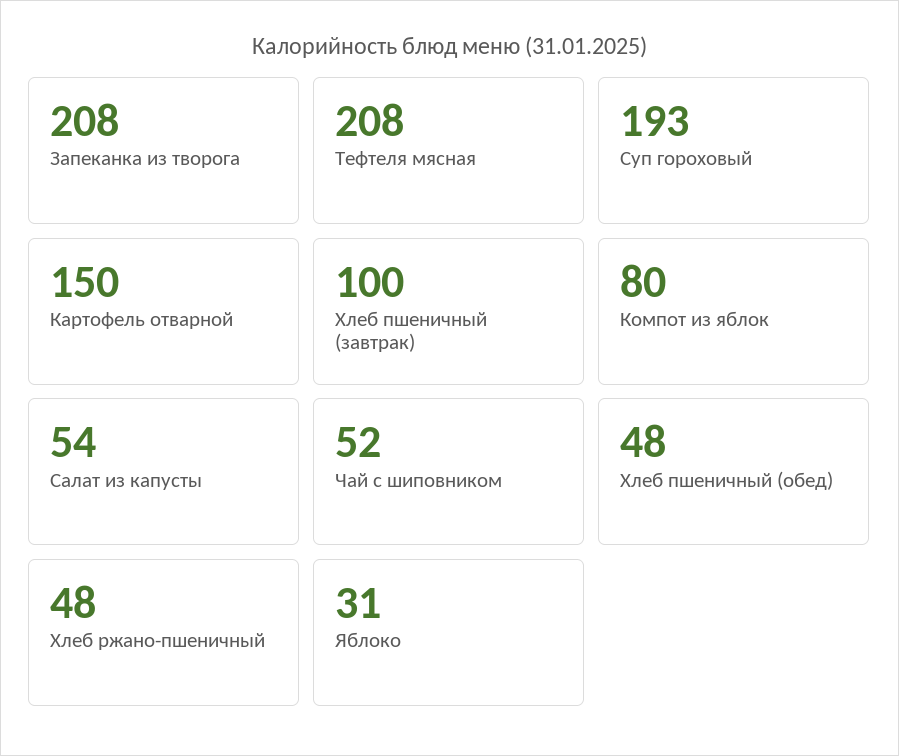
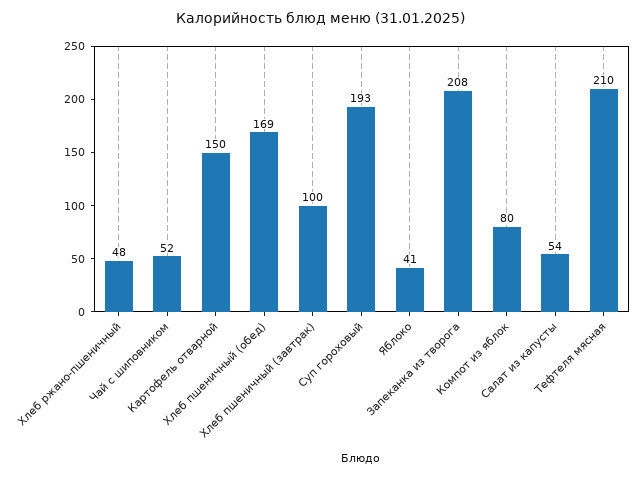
Тефтеля мясная: 208 -> 210
Хлеб пшеничный (обед): 48 -> 169
Яблоко: 31 -> 41

